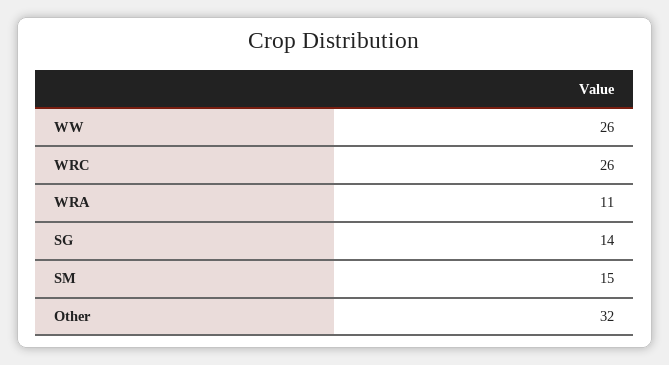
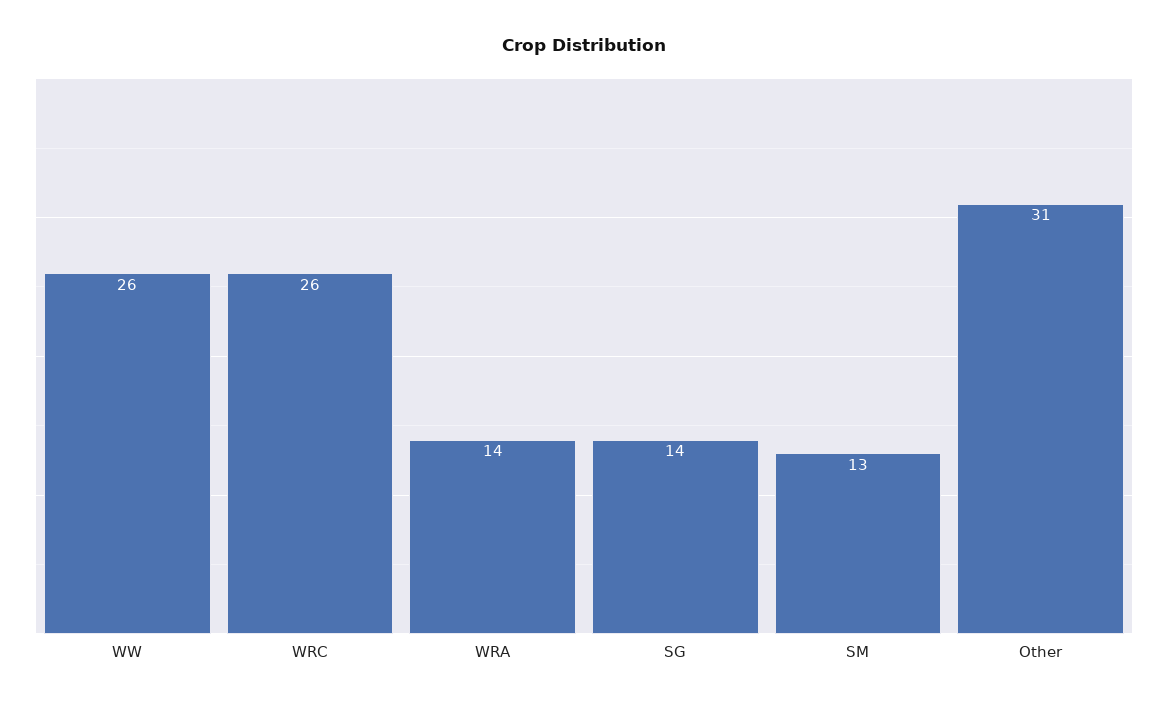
WRA: 11 -> 14
SM: 15 -> 13
Other: 32 -> 31

